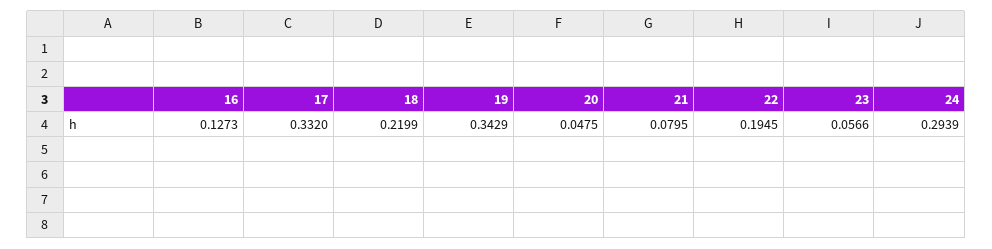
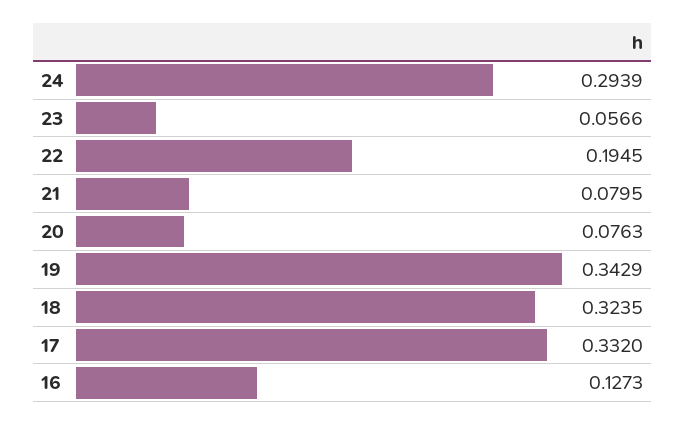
18: 0.2199 -> 0.3235
20: 0.0475 -> 0.0763

